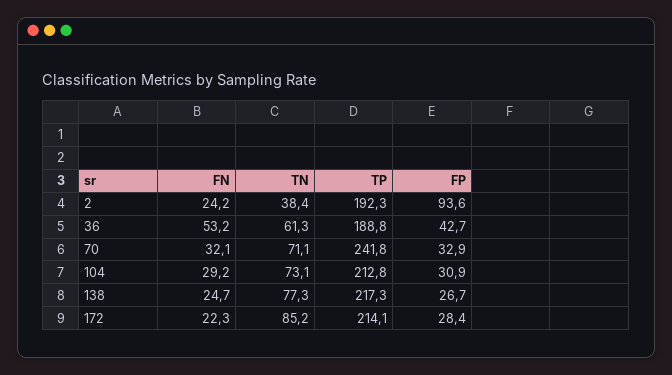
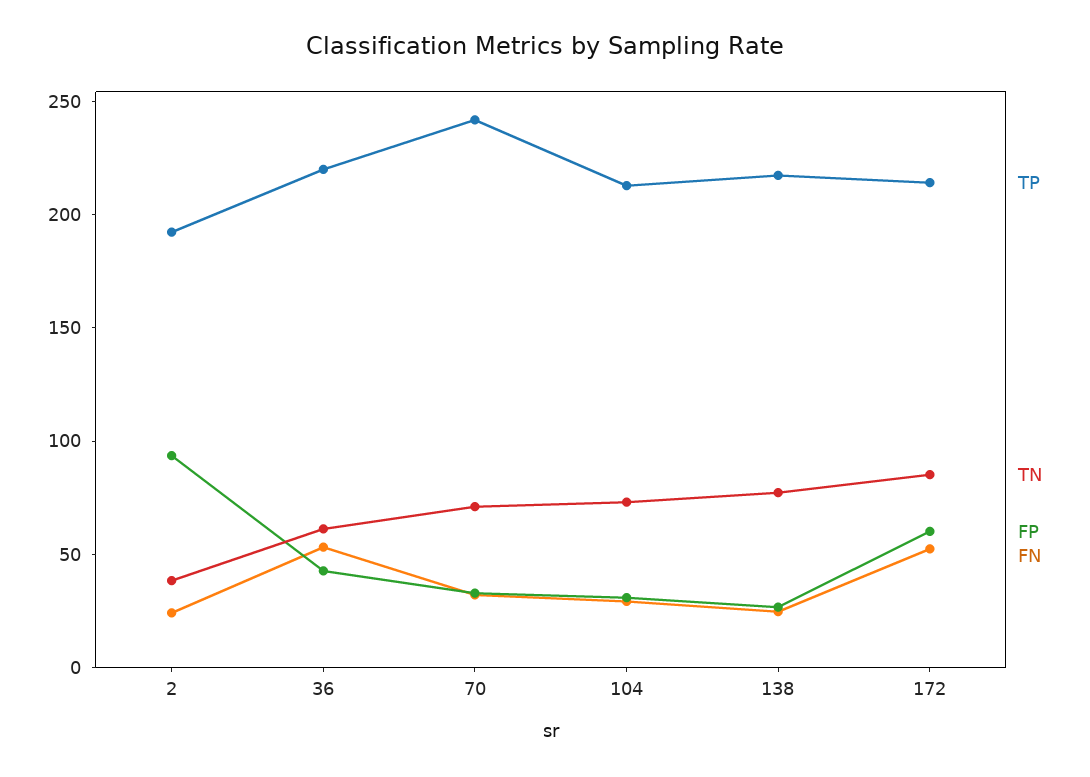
TP, 36: 188.8 -> 220
FN, 172: 22.3 -> 50
FP, 172: 28.4 -> 60

